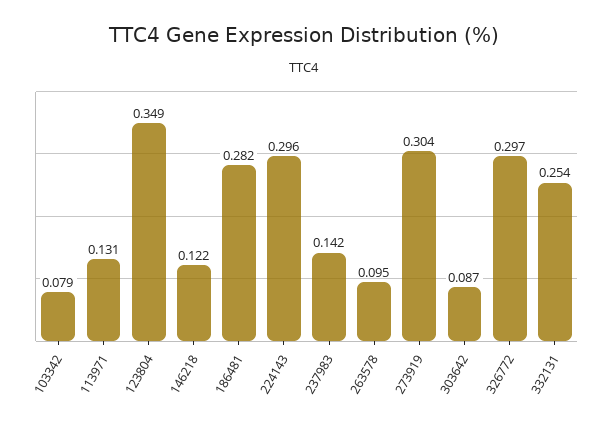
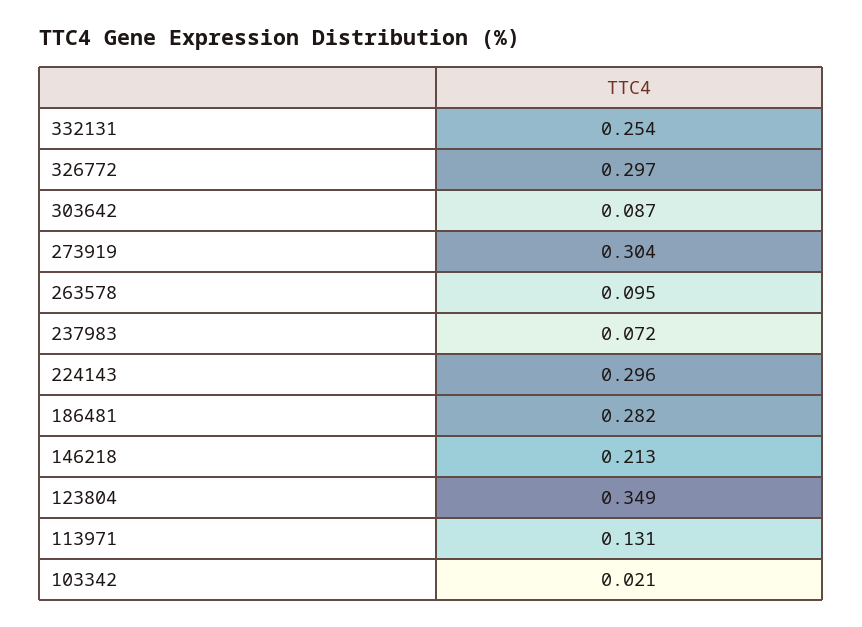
103342: 0.079 -> 0.021
146218: 0.122 -> 0.213
237983: 0.142 -> 0.072

